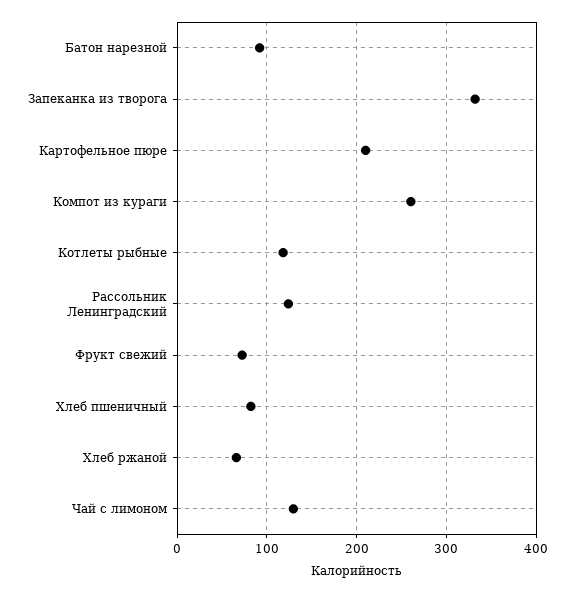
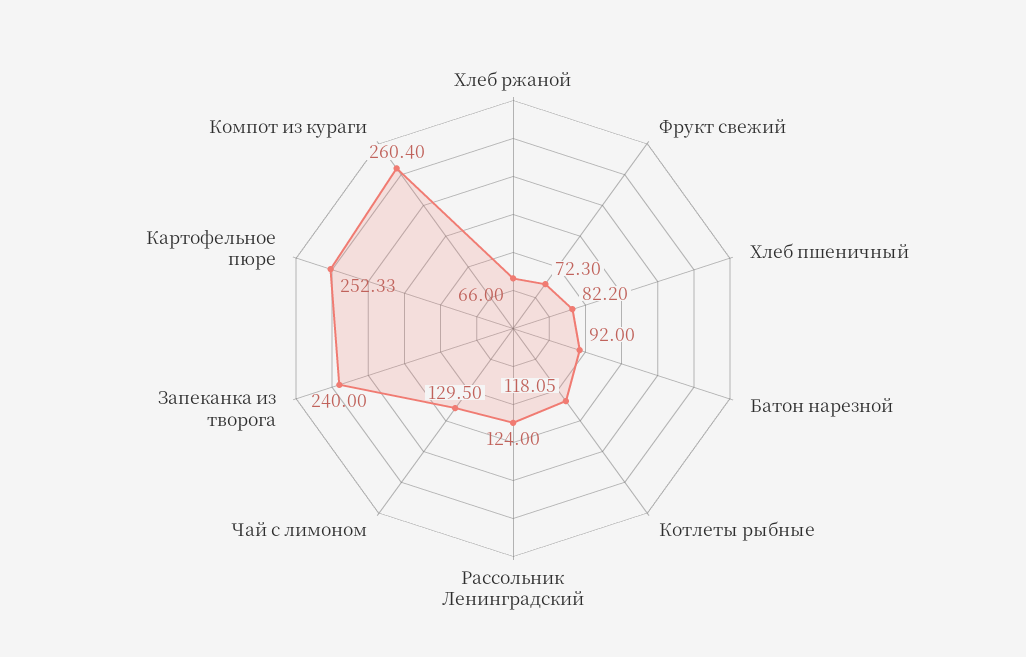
Запеканка из творога: 330 -> 240
Картофельное пюре: 210 -> 252.33

